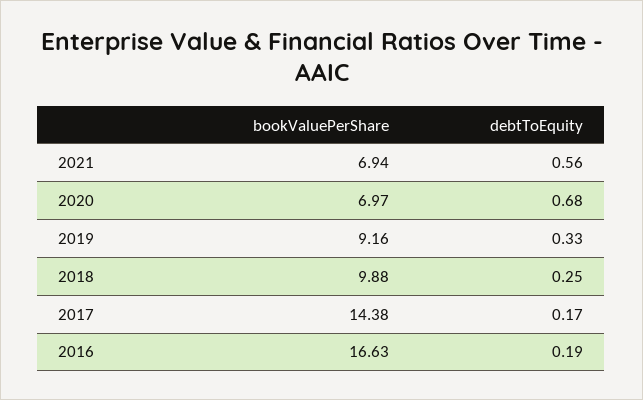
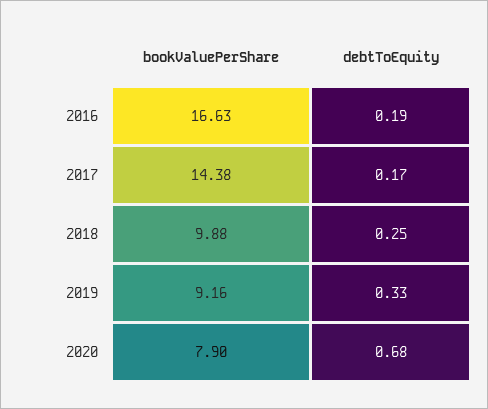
bookValuePerShare, 2021: 6.94 -> none
debtToEquity, 2021: 0.56 -> none
bookValuePerShare, 2020: 6.97 -> 7.9

